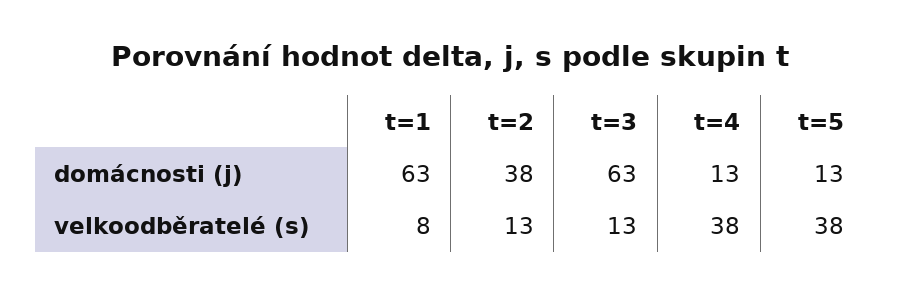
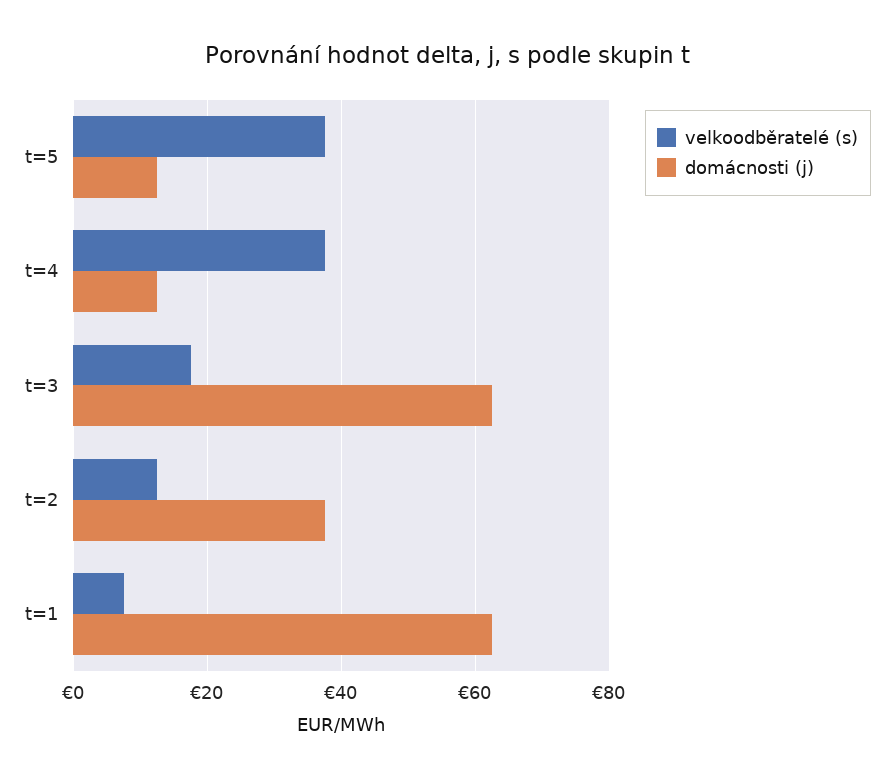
velkoodběratelé (s), t=3: 13 -> 18

